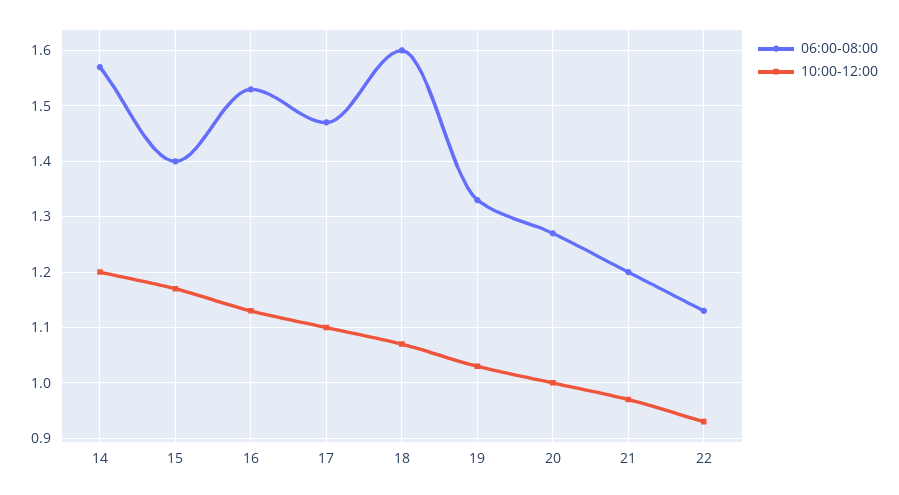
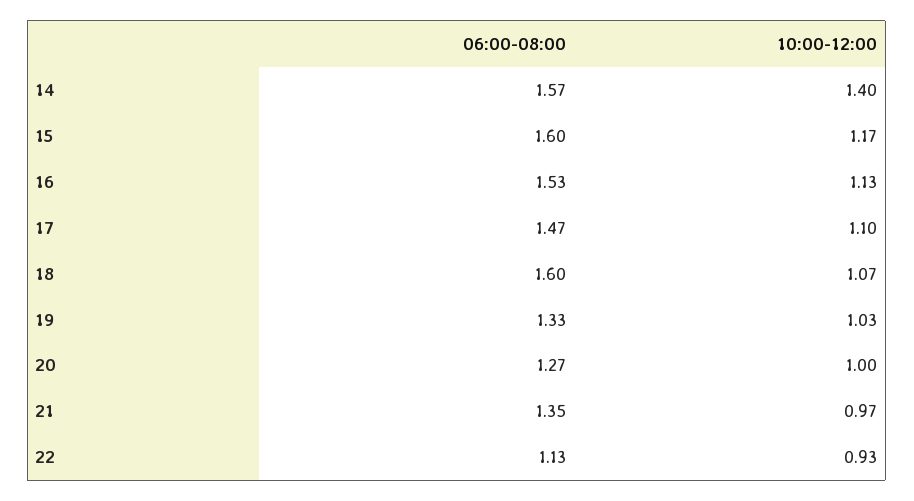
10:00-12:00, 14: 1.2 -> 1.4
06:00-08:00, 15: 1.4 -> 1.6
06:00-08:00, 21: 1.2 -> 1.35

